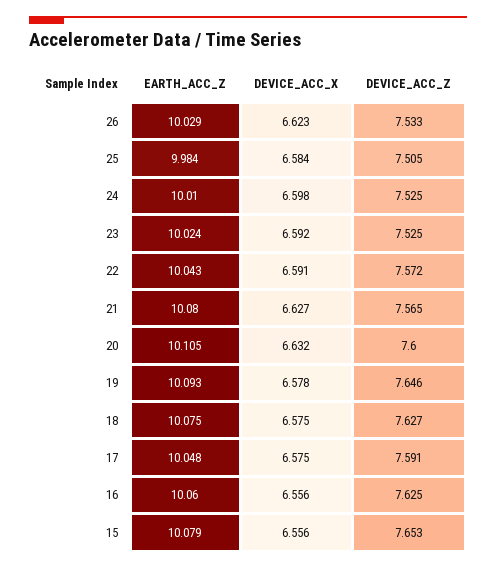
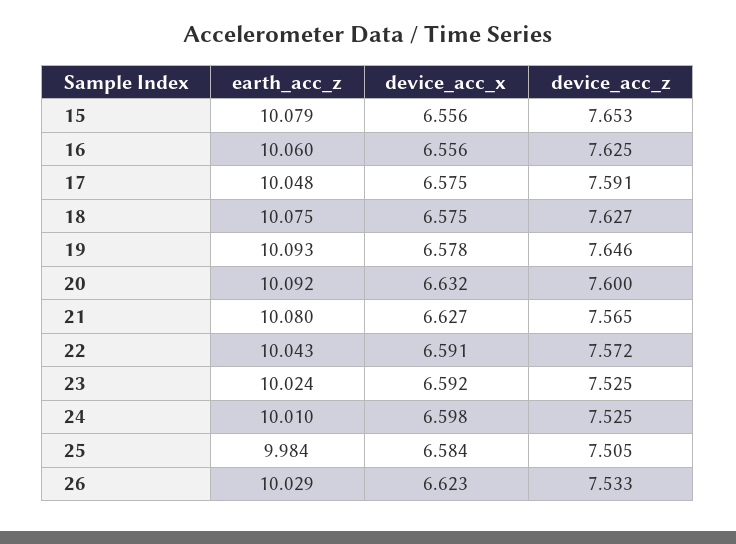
EARTH_ACC_Z, 20: 10.105 -> 10.092

